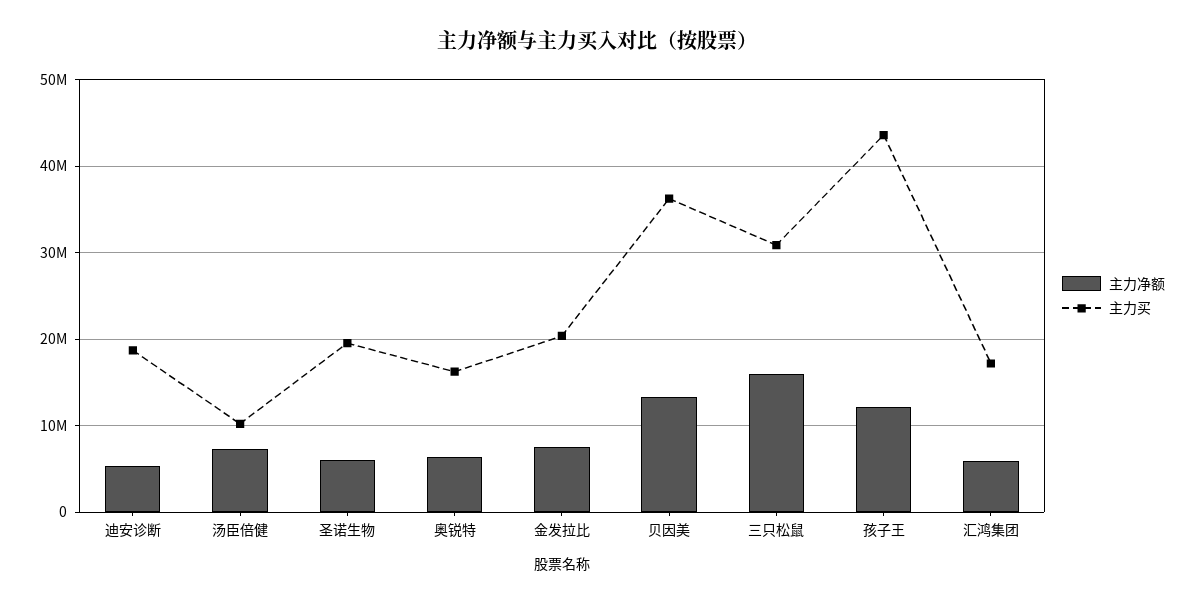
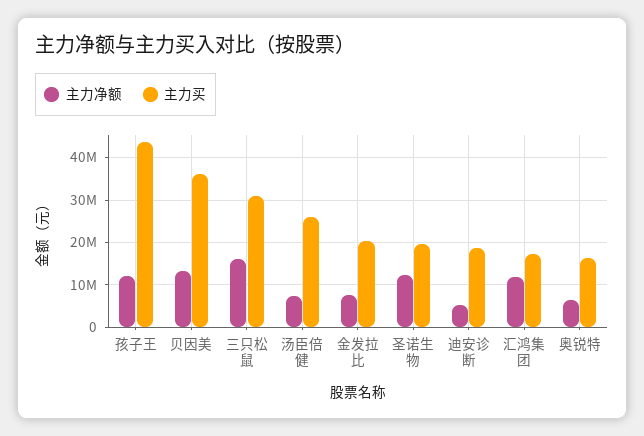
主力买, 汤臣倍健: 10000000 -> 26000000
主力净额, 圣诺生物: 6000000 -> 12000000
主力净额, 汇鸿集团: 6000000 -> 12000000

